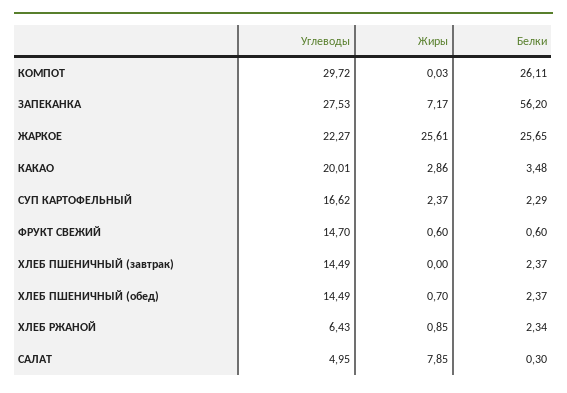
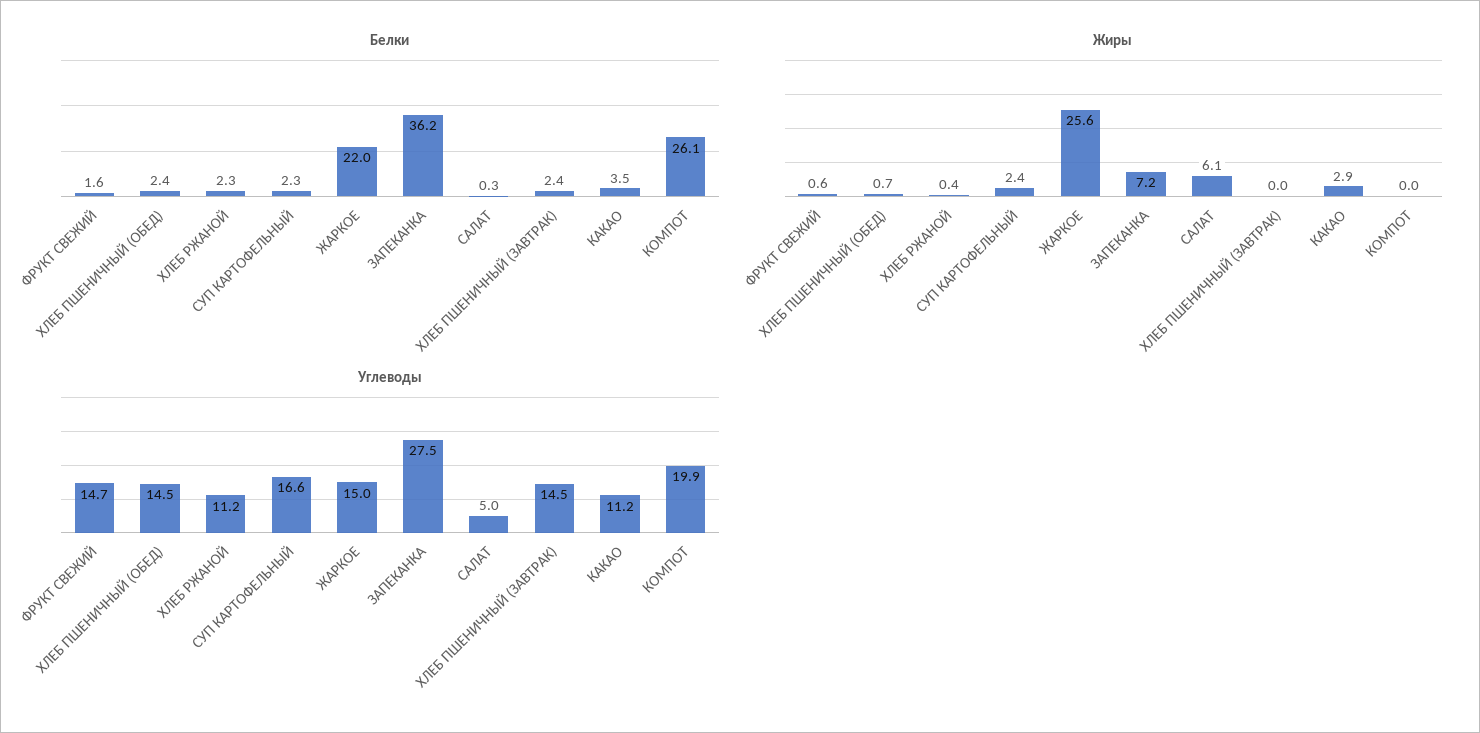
Углеводы, КОМПОТ: 29.72 -> 19.9
Белки, ЗАПЕКАНКА: 56.2 -> 36.2
Углеводы, ЖАРКОЕ: 22.27 -> 15
Белки, ЖАРКОЕ: 25.65 -> 22
Углеводы, КАКАО: 20.01 -> 11.2
Белки, ФРУКТ СВЕЖИЙ: 0.6 -> 1.6
Углеводы, ХЛЕБ РЖАНОЙ: 6.43 -> 11.2
Жиры, ХЛЕБ РЖАНОЙ: 0.85 -> 0.4
Жиры, САЛАТ: 7.85 -> 6.1

